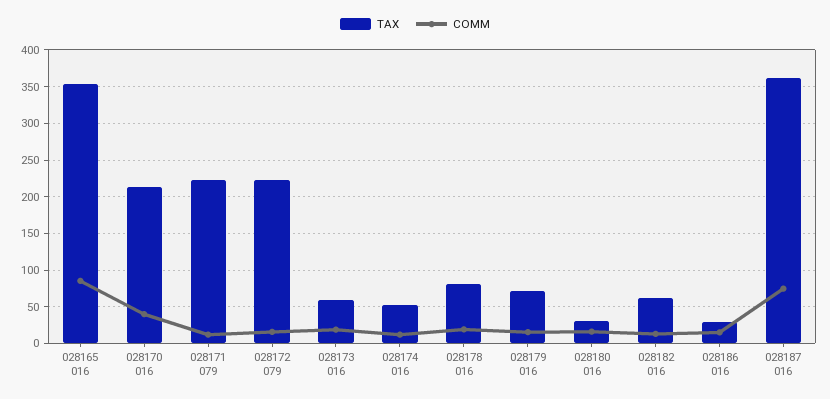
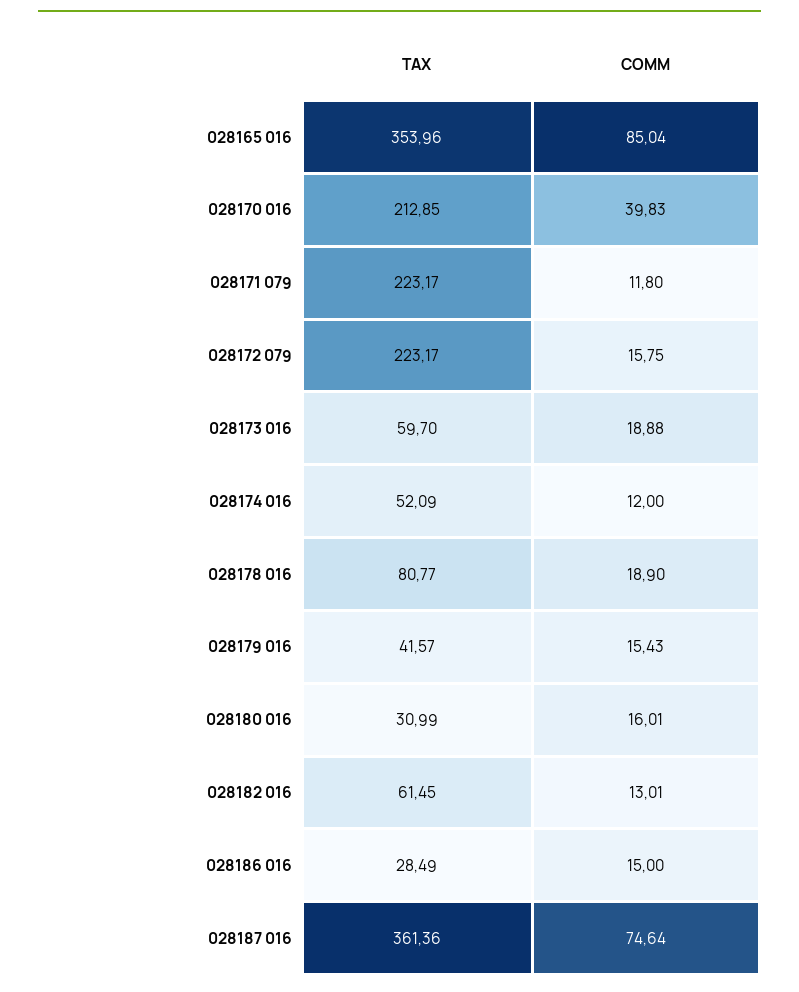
TAX, 028179 016: 70 -> 41.57

